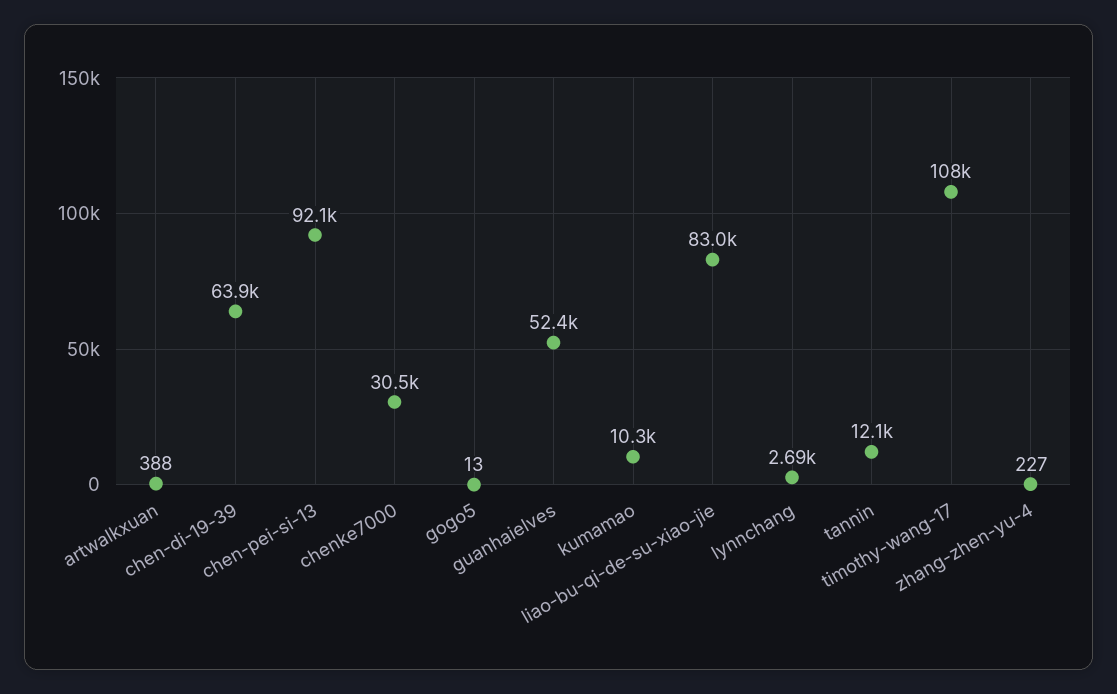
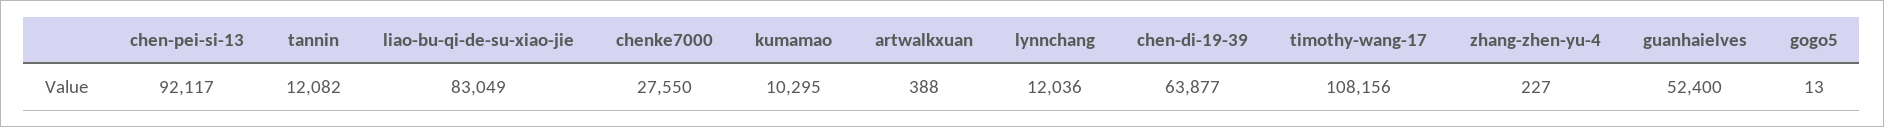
chenke7000: 30500 -> 27550
lynnchang: 2690 -> 12036

